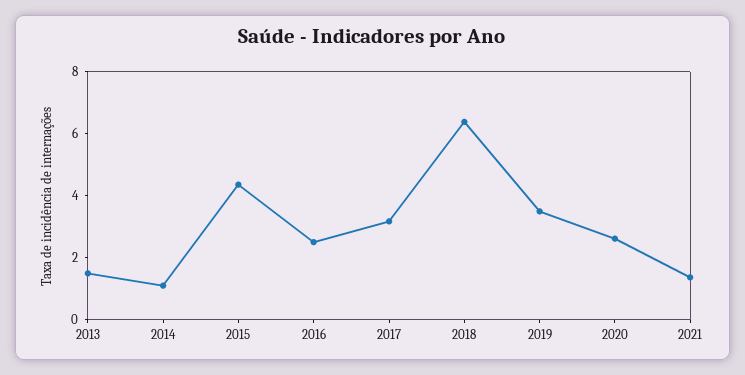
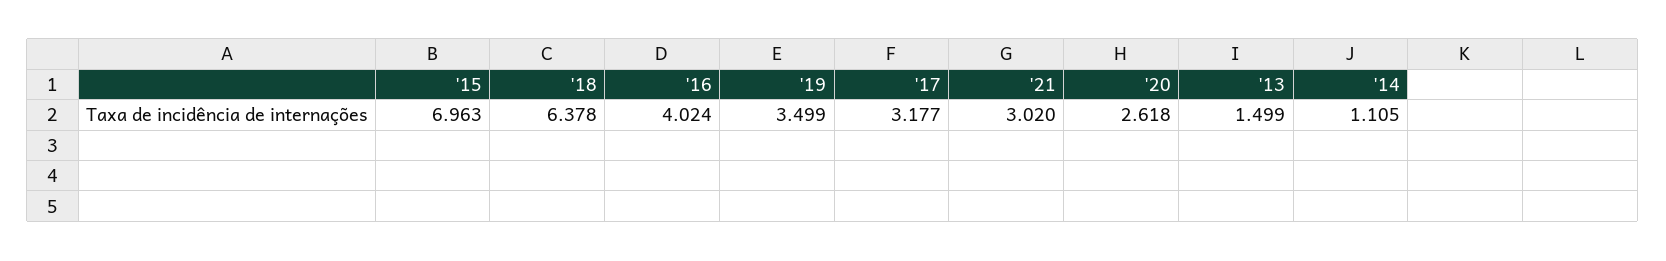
2015: 4.5 -> 6.963
2016: 2.5 -> 4.024
2021: 1.5 -> 3.02

